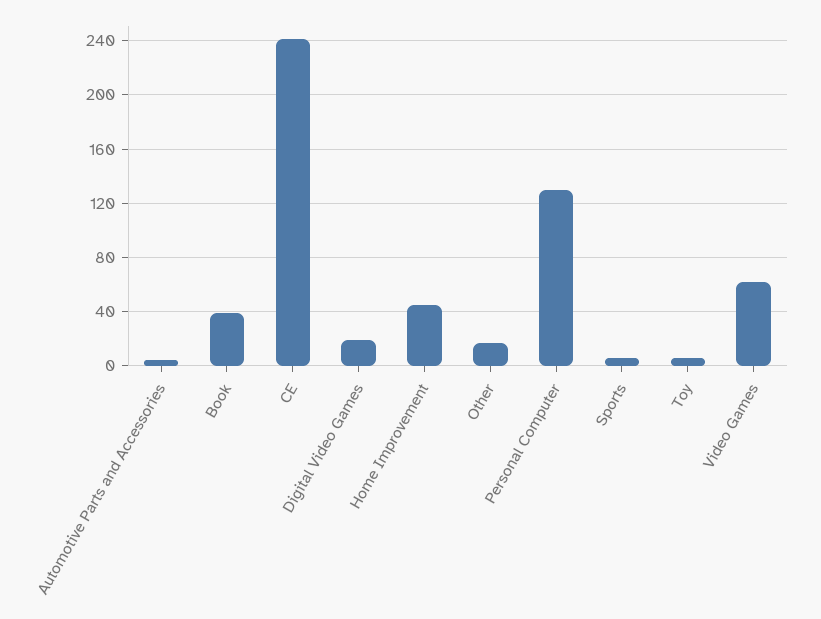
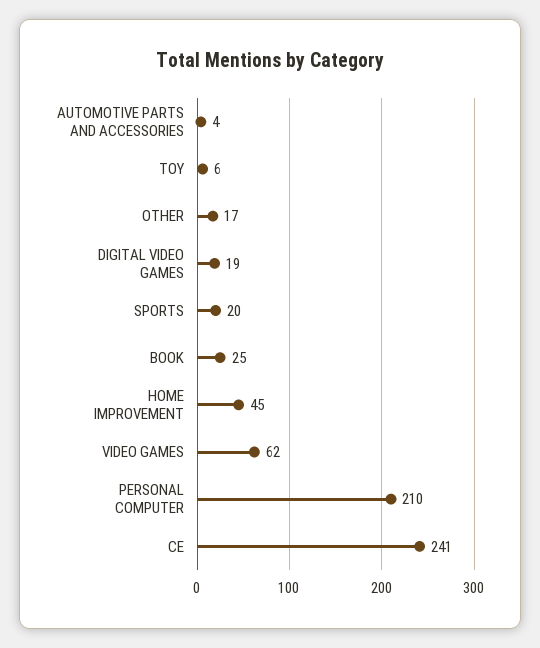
Book: 40 -> 25
Personal Computer: 130 -> 210
Sports: 5 -> 20

